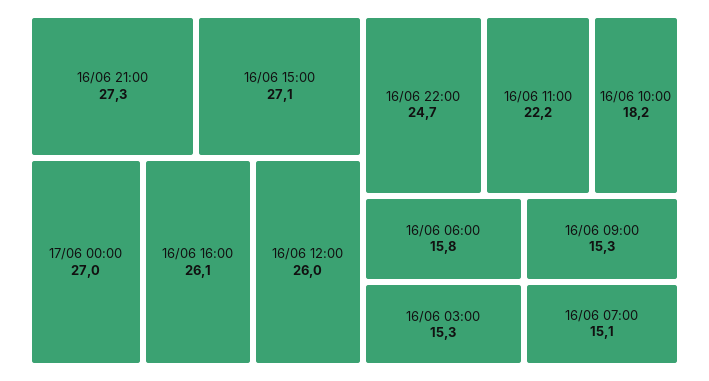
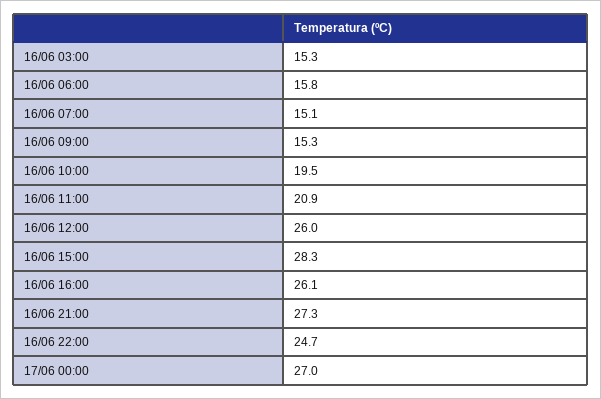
16/06 15:00: 27.1 -> 28.3
16/06 11:00: 22.2 -> 20.9
16/06 10:00: 18.2 -> 19.5

